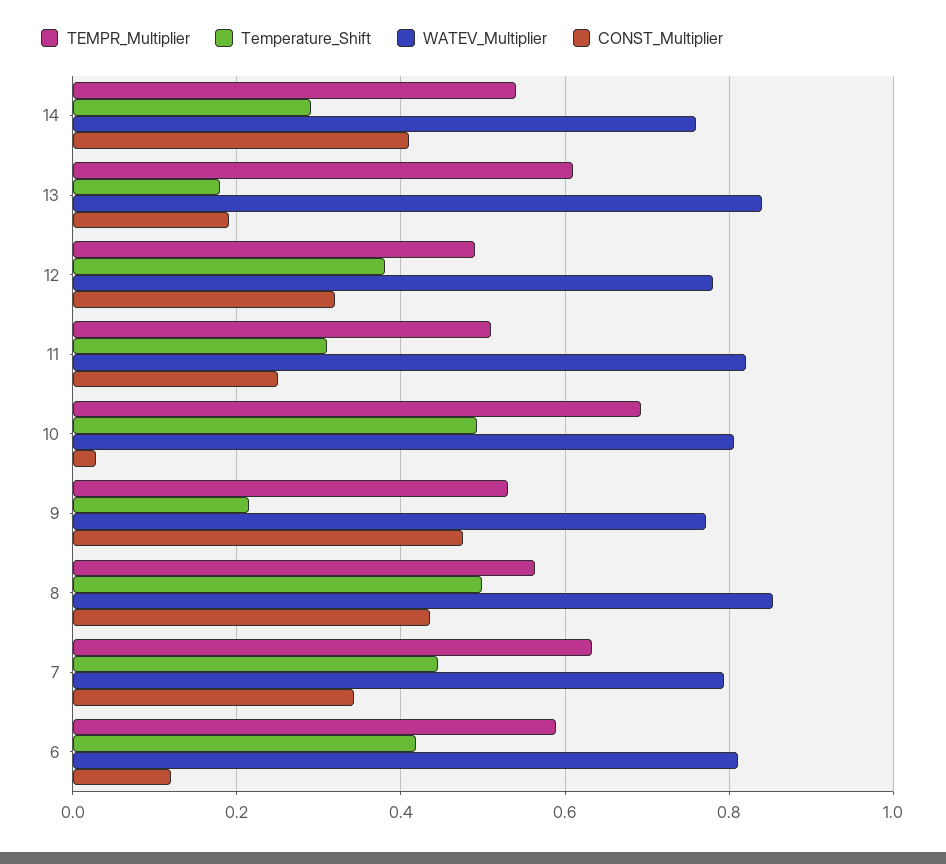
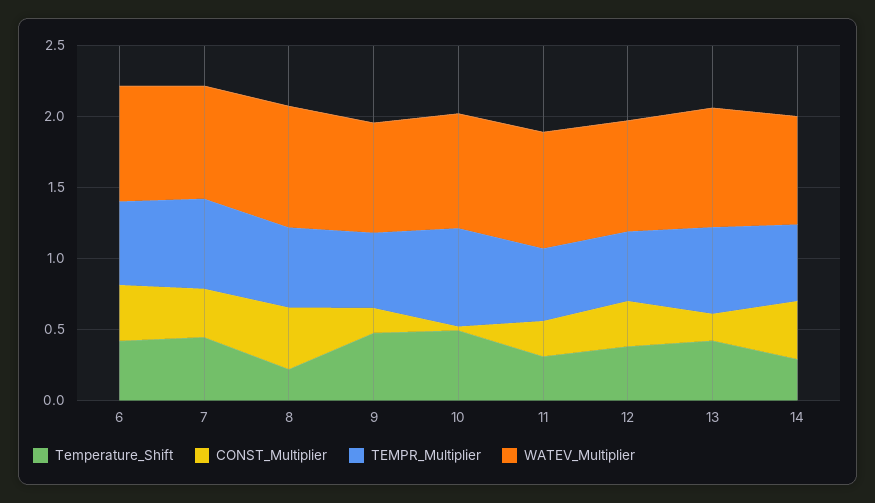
Temperature_Shift, 13: 0.18 -> 0.4
Temperature_Shift, 9: 0.22 -> 0.5
CONST_Multiplier, 9: 0.48 -> 0.2
Temperature_Shift, 8: 0.5 -> 0.2
CONST_Multiplier, 6: 0.12 -> 0.4

